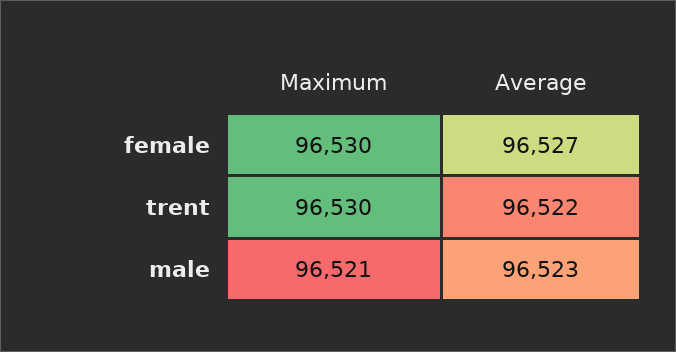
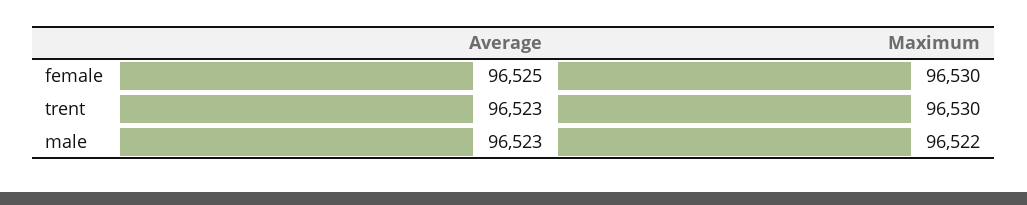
Average, female: 96527 -> 96525
Average, trent: 96522 -> 96523
Maximum, male: 96521 -> 96522

